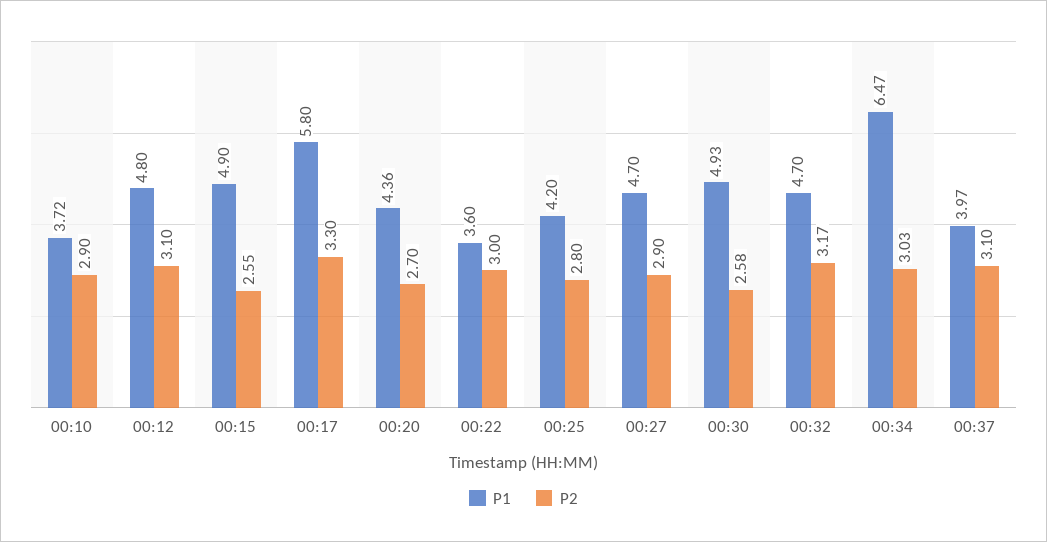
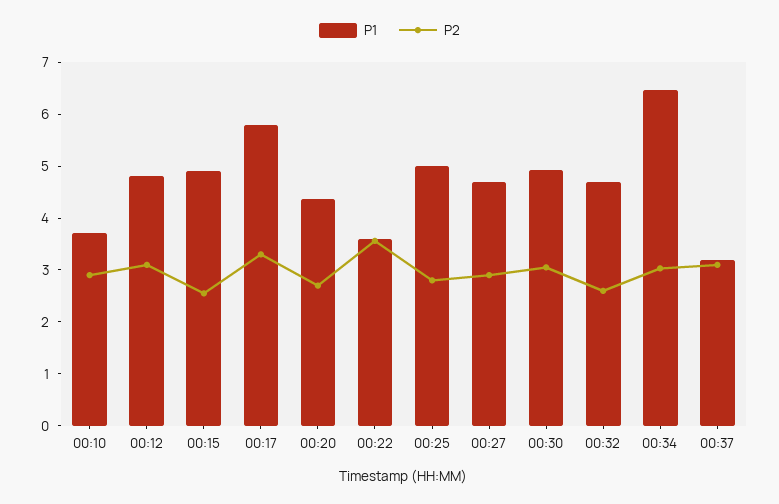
P2, 00:22: 3 -> 3.6
P1, 00:25: 4.2 -> 5
P2, 00:30: 2.58 -> 3
P2, 00:32: 3.17 -> 2.6
P1, 00:37: 3.97 -> 3.2

